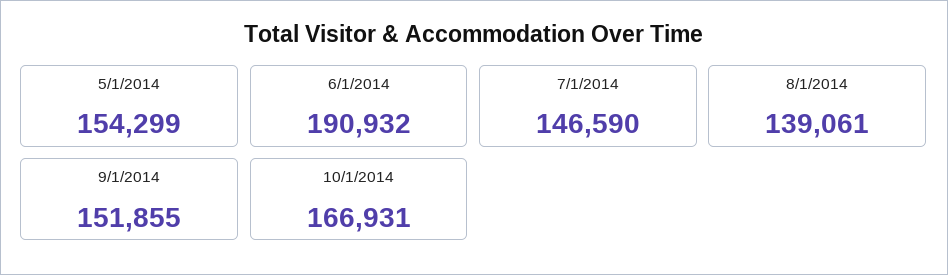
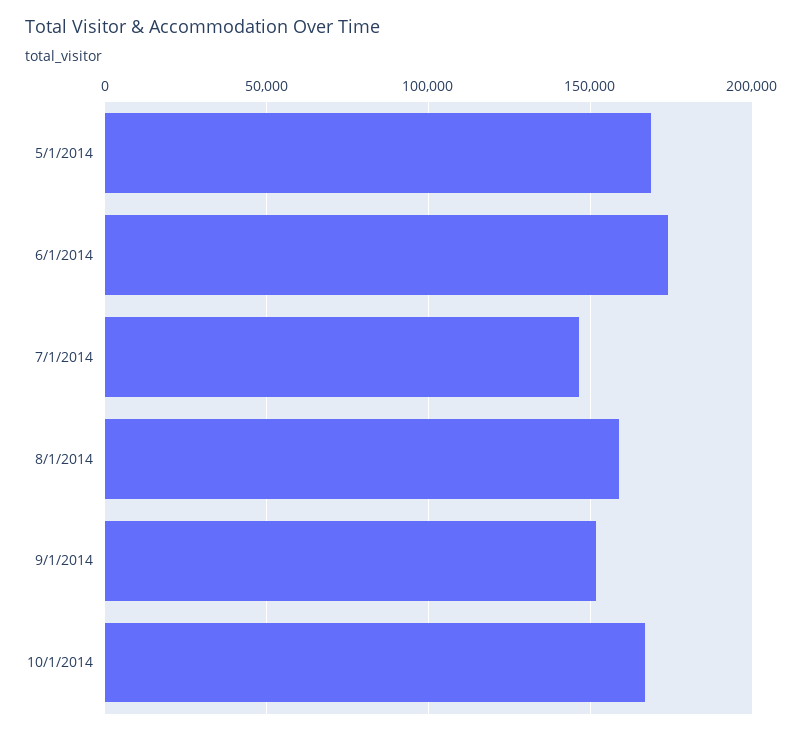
5/1/2014: 154299 -> 170000
6/1/2014: 190932 -> 175000
8/1/2014: 139061 -> 160000

